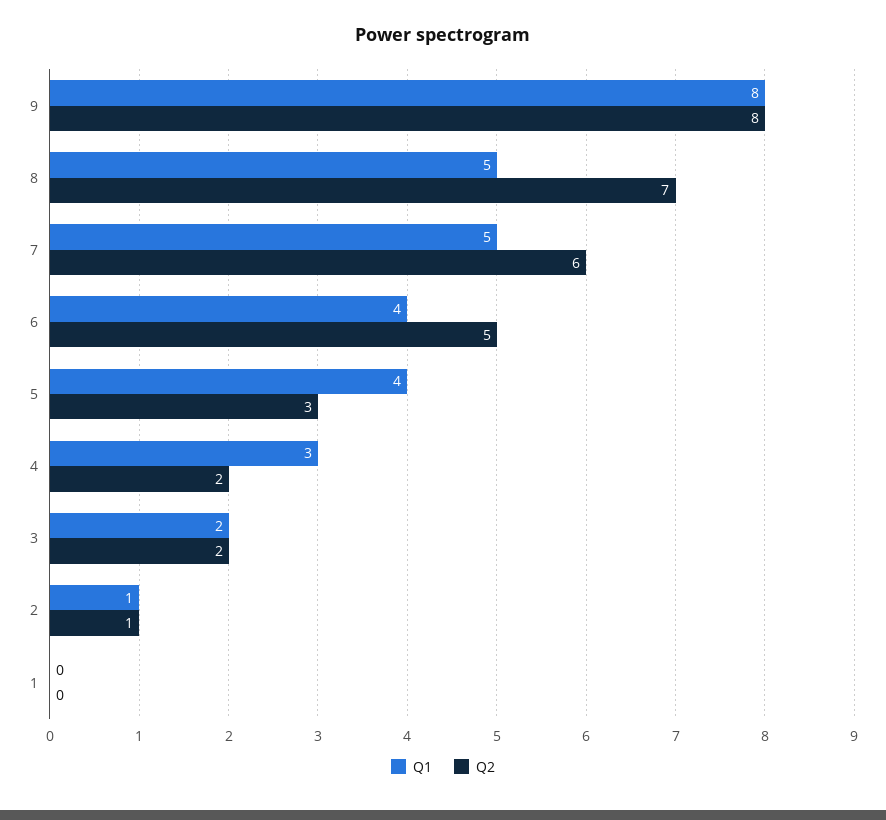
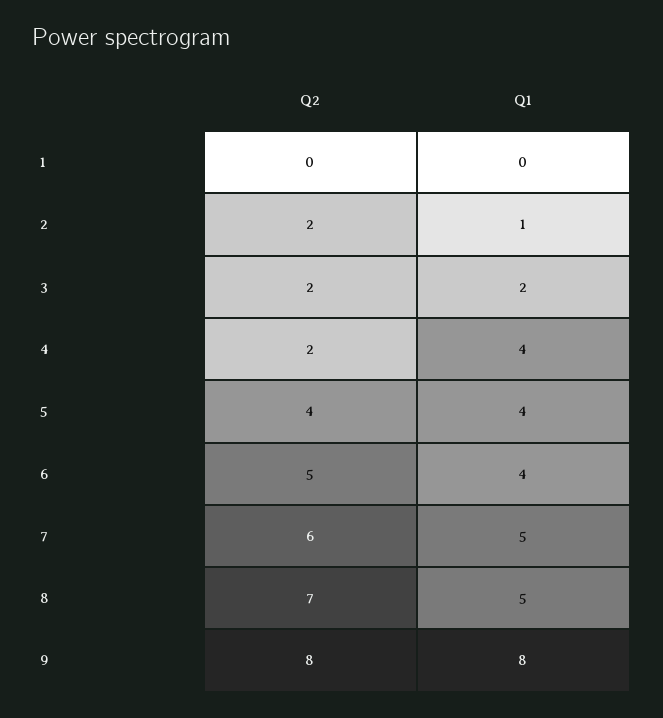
Q2, 5: 3 -> 4
Q1, 4: 3 -> 4
Q2, 2: 1 -> 2

